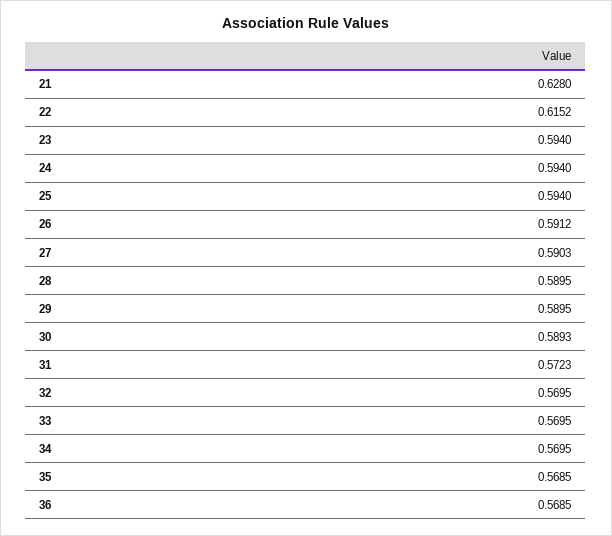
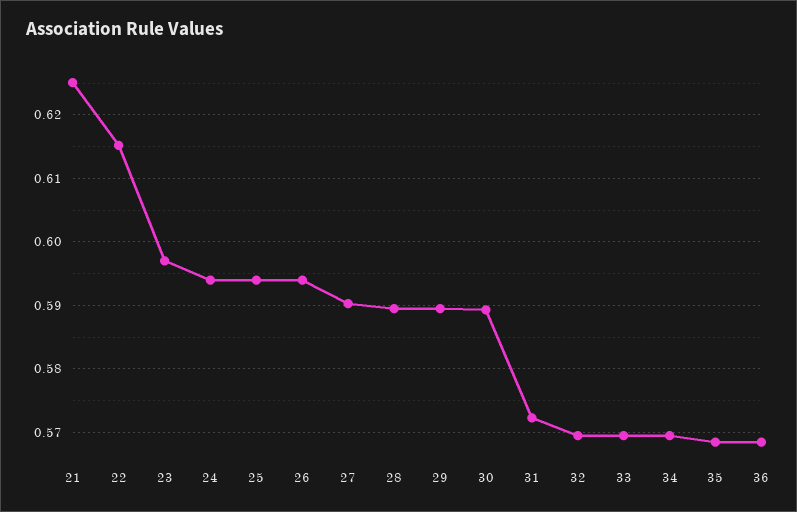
21: 0.628 -> 0.625
23: 0.594 -> 0.597
26: 0.5912 -> 0.594

